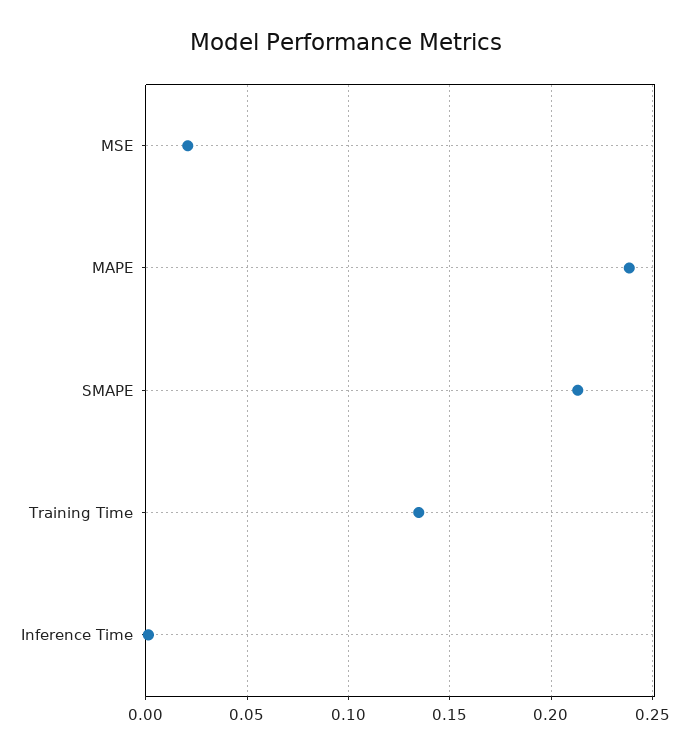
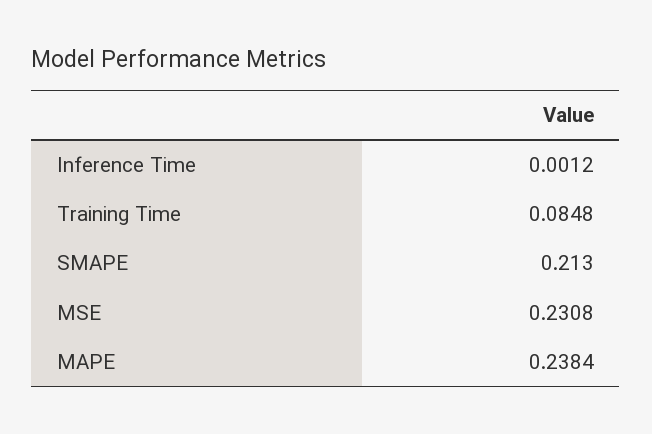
MSE: 0.02 -> 0.2308
Training Time: 0.135 -> 0.0848

